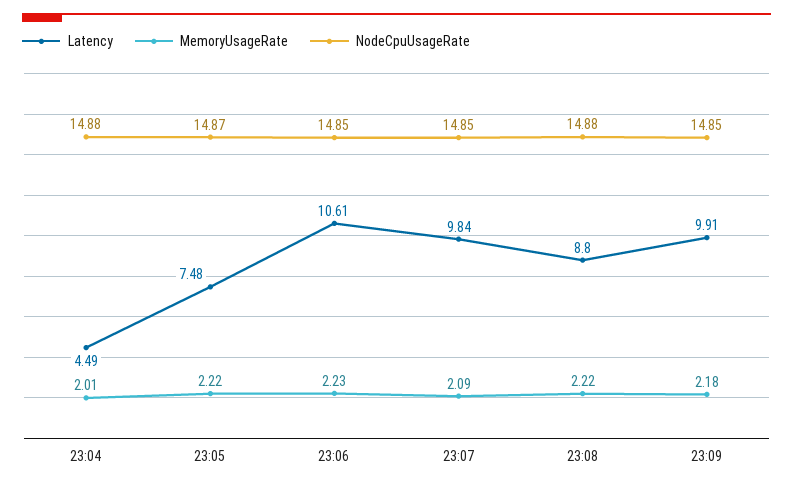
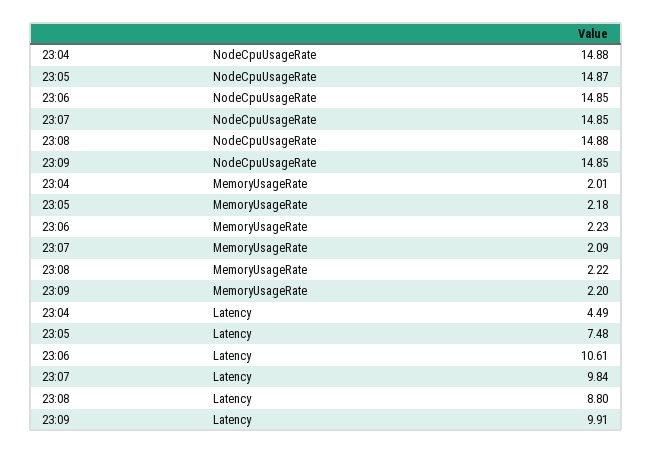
MemoryUsageRate, 23:05: 2.22 -> 2.18
MemoryUsageRate, 23:09: 2.18 -> 2.2

